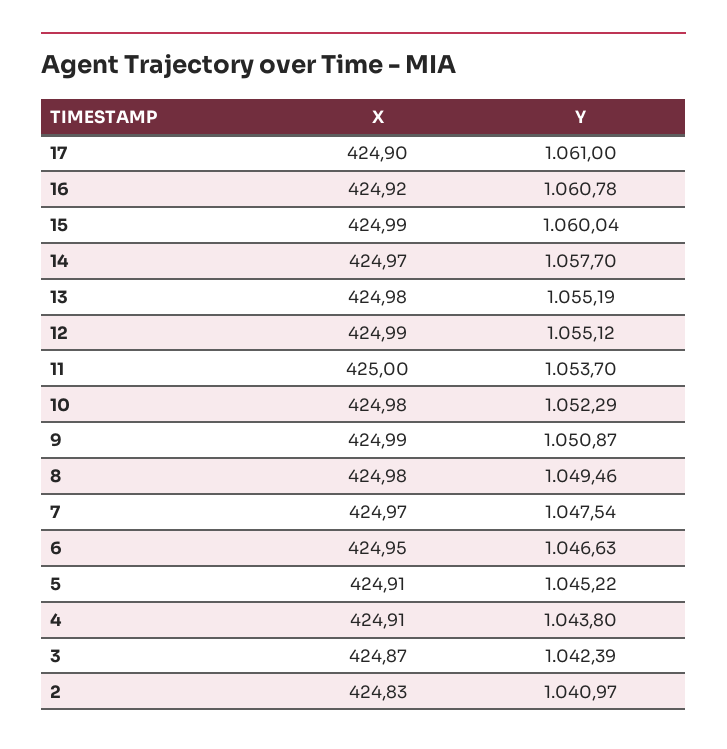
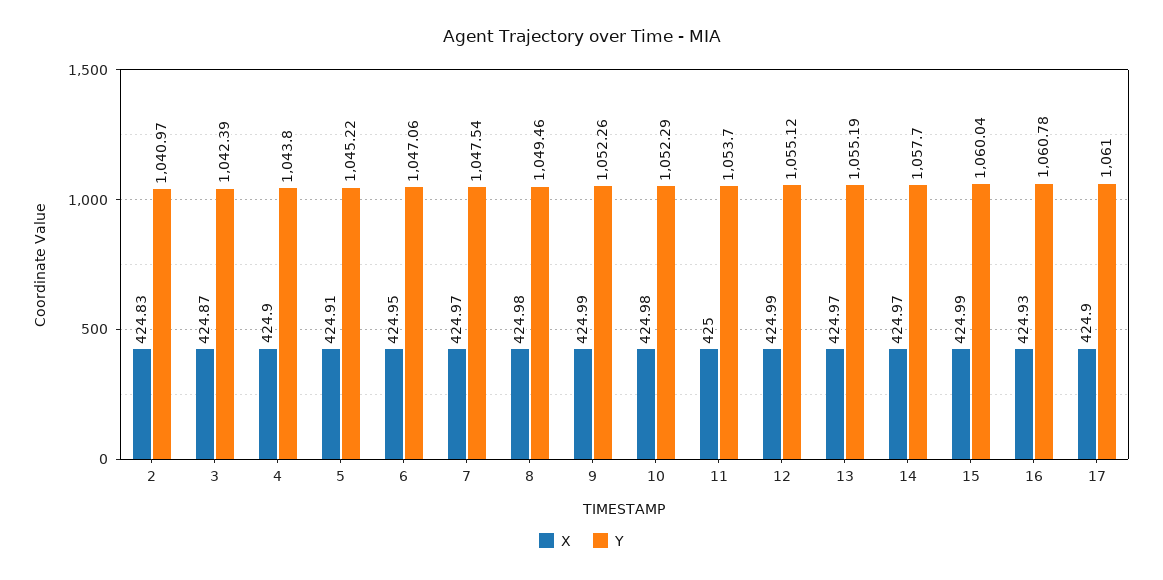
X, 16: 424.92 -> 424.93
X, 13: 424.98 -> 424.97
Y, 9: 1050.87 -> 1052.26
Y, 6: 1046.63 -> 1047.06
X, 4: 424.91 -> 424.9

